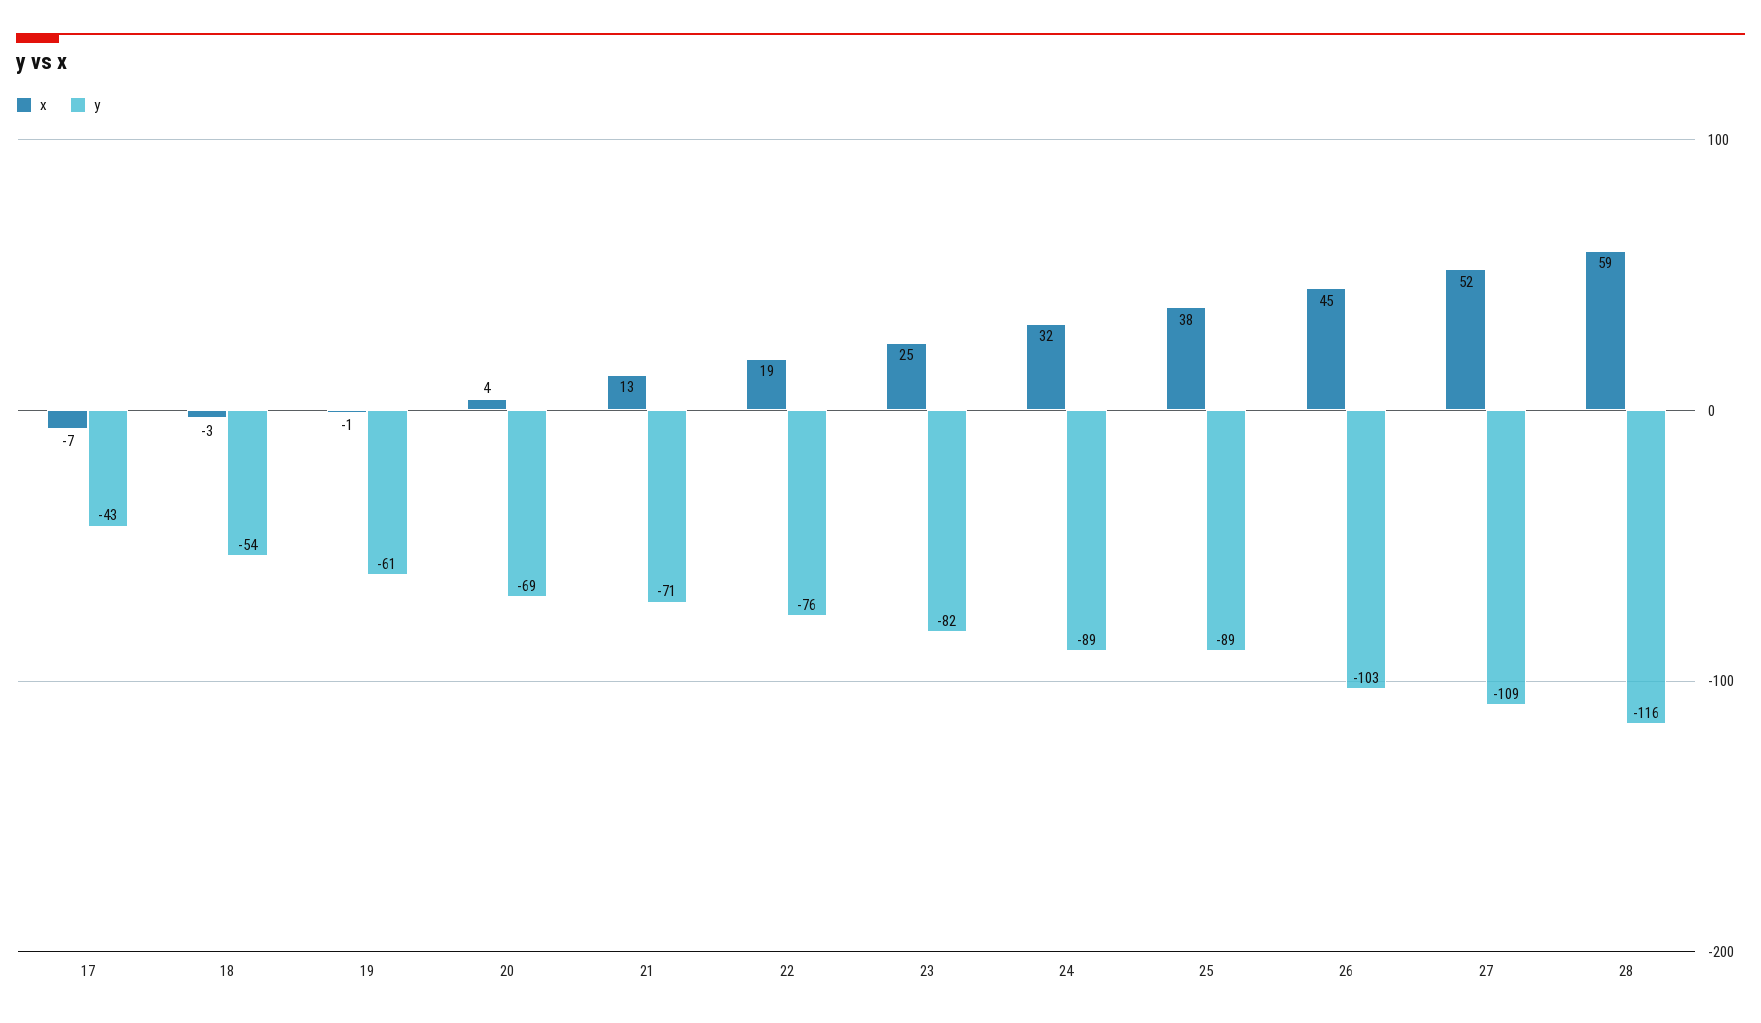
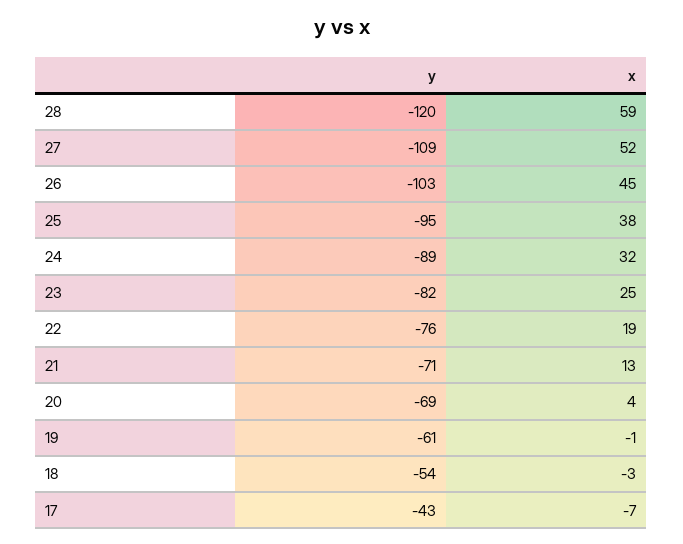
y, 25: -89 -> -95
y, 28: -116 -> -120

